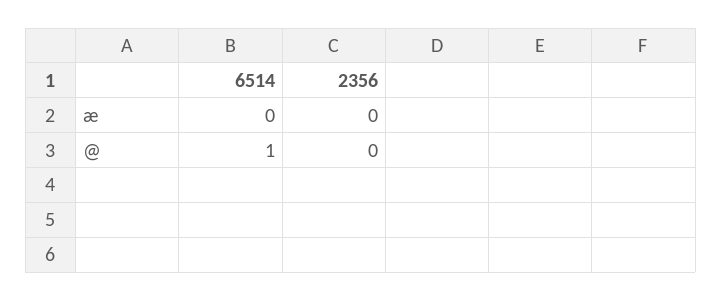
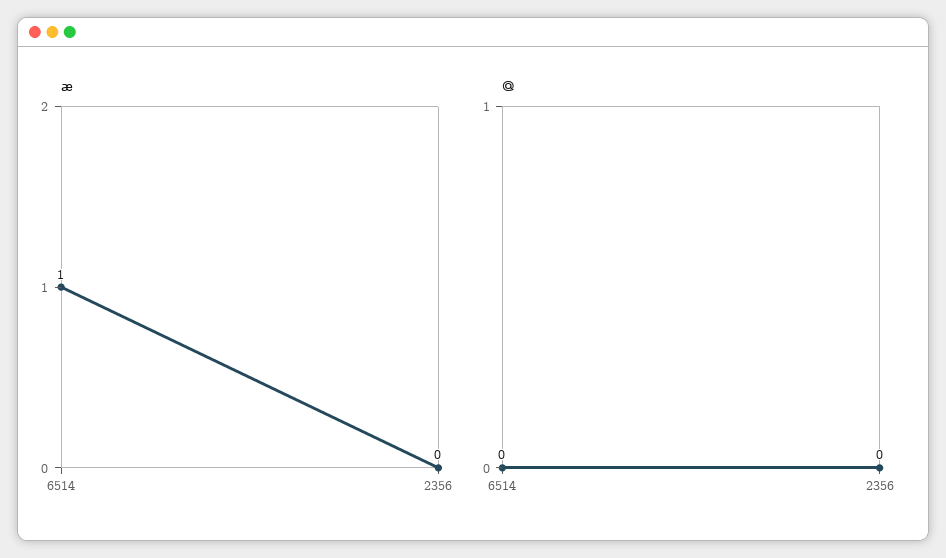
æ, 6514: 0 -> 1
@, 6514: 1 -> 0

